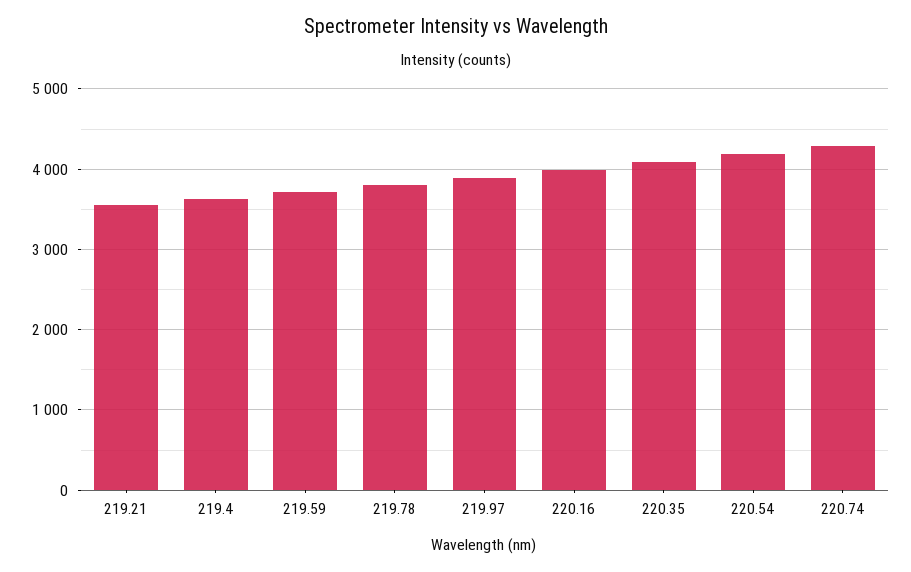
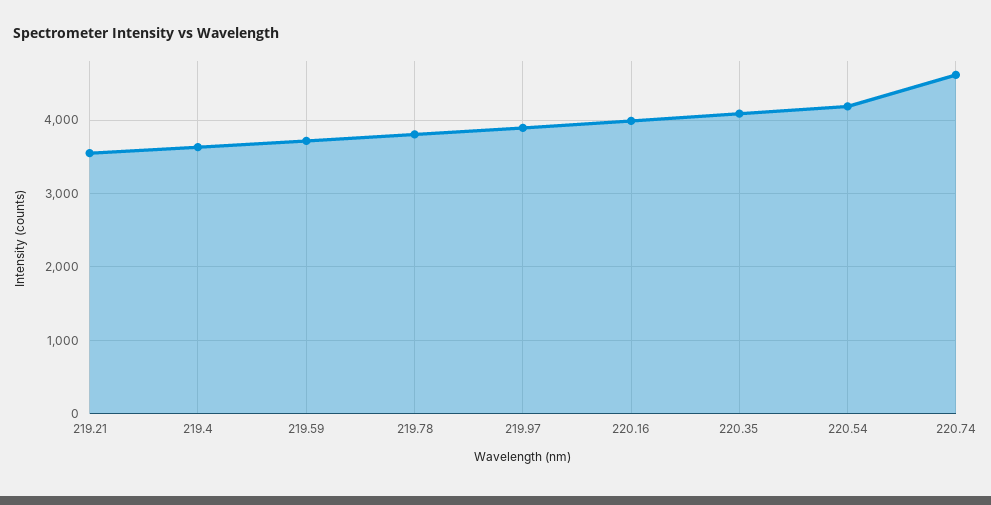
220.74: 4300 -> 4600

